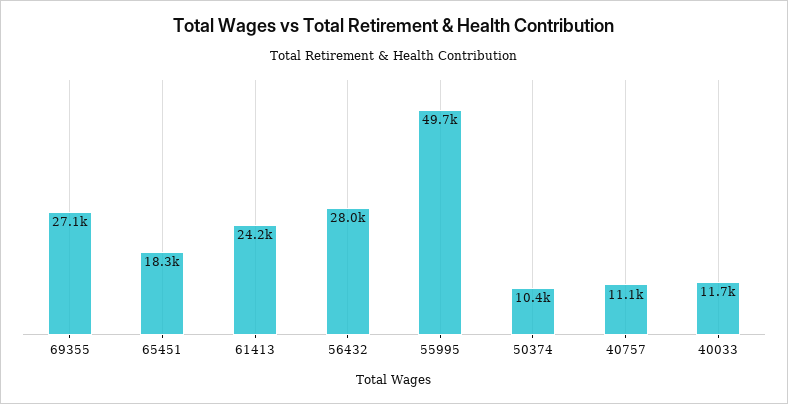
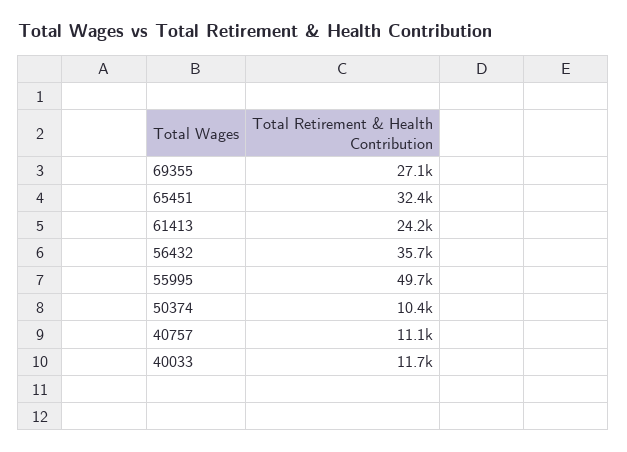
65451: 18300 -> 32400
56432: 28000 -> 35700

